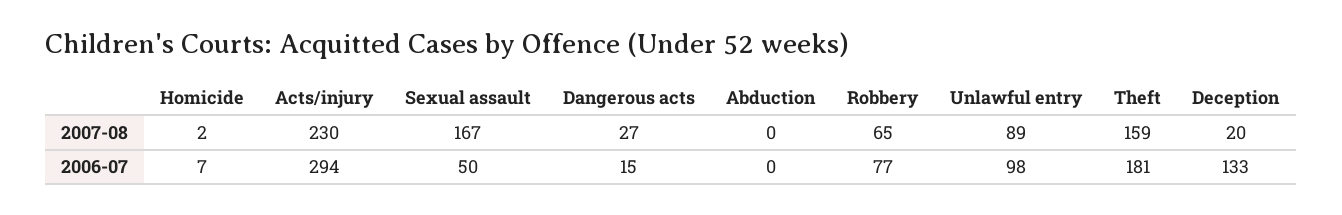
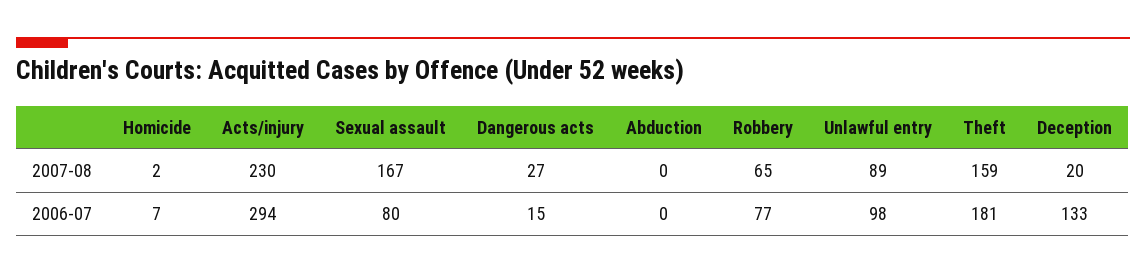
Sexual assault, 2006-07: 50 -> 80

